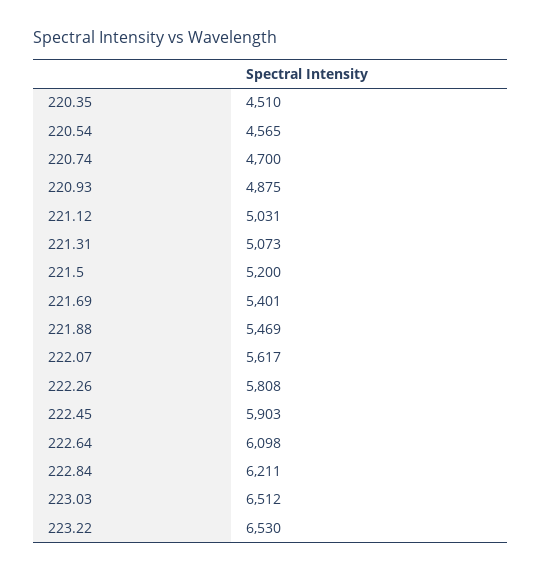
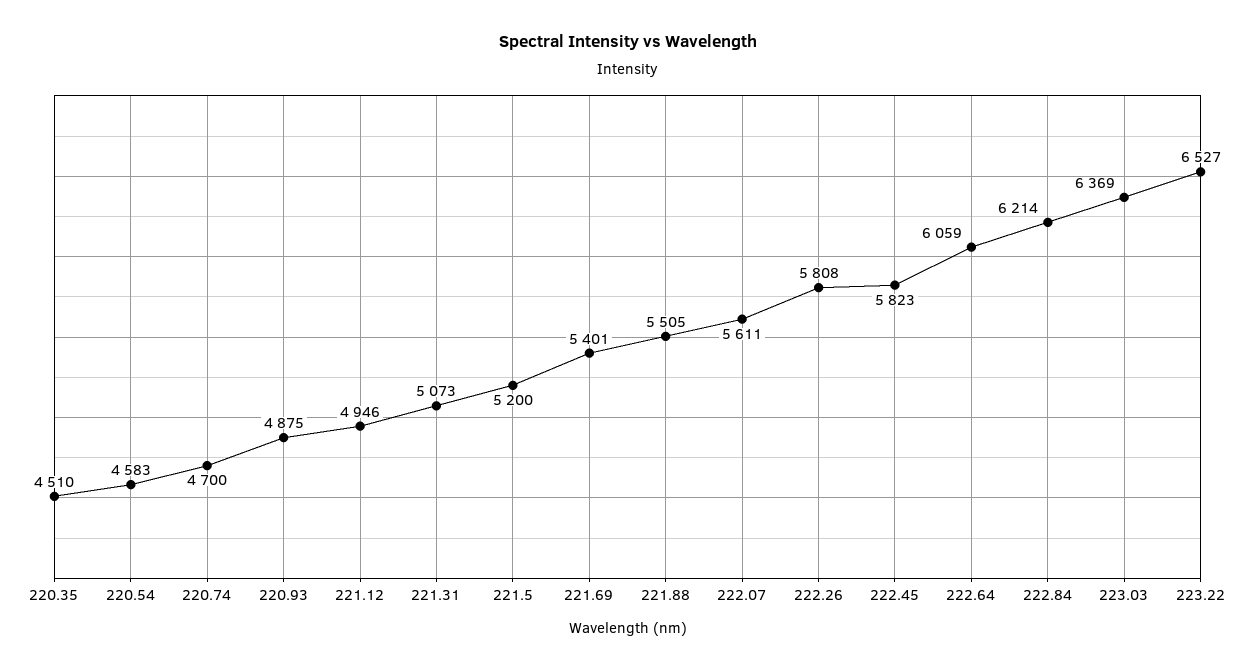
220.54: 4565 -> 4583
221.12: 5031 -> 4946
221.88: 5469 -> 5505
222.07: 5617 -> 5611
222.45: 5903 -> 5823
222.64: 6098 -> 6059
222.84: 6211 -> 6214
223.03: 6512 -> 6369
223.22: 6530 -> 6527

